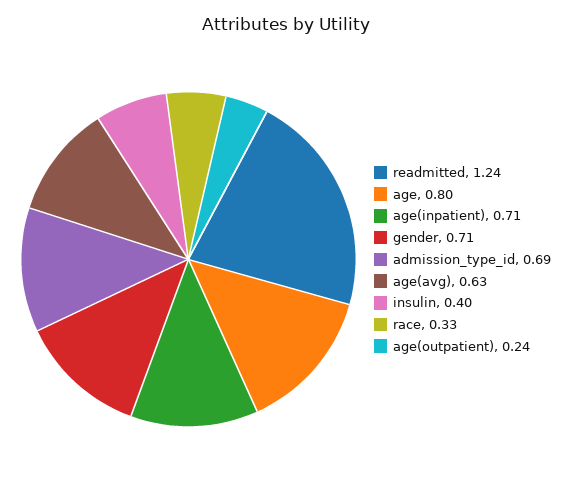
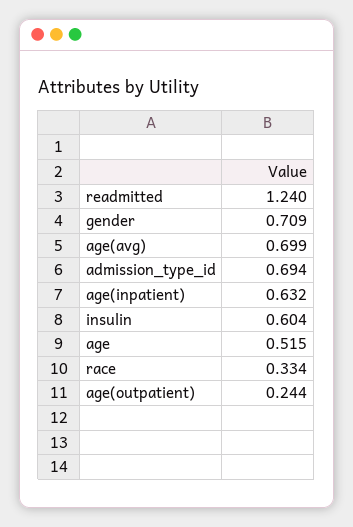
age: 0.8 -> 0.515
age(inpatient): 0.71 -> 0.632
age(avg): 0.63 -> 0.699
insulin: 0.4 -> 0.604

